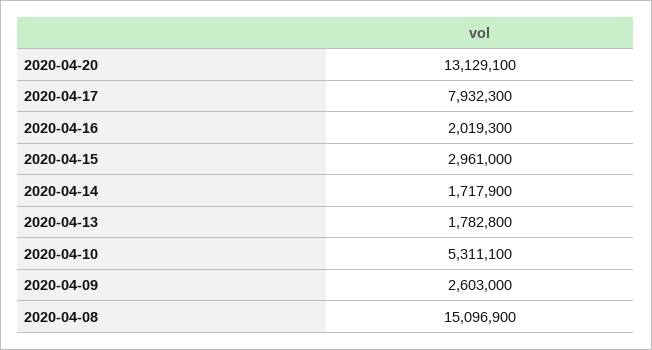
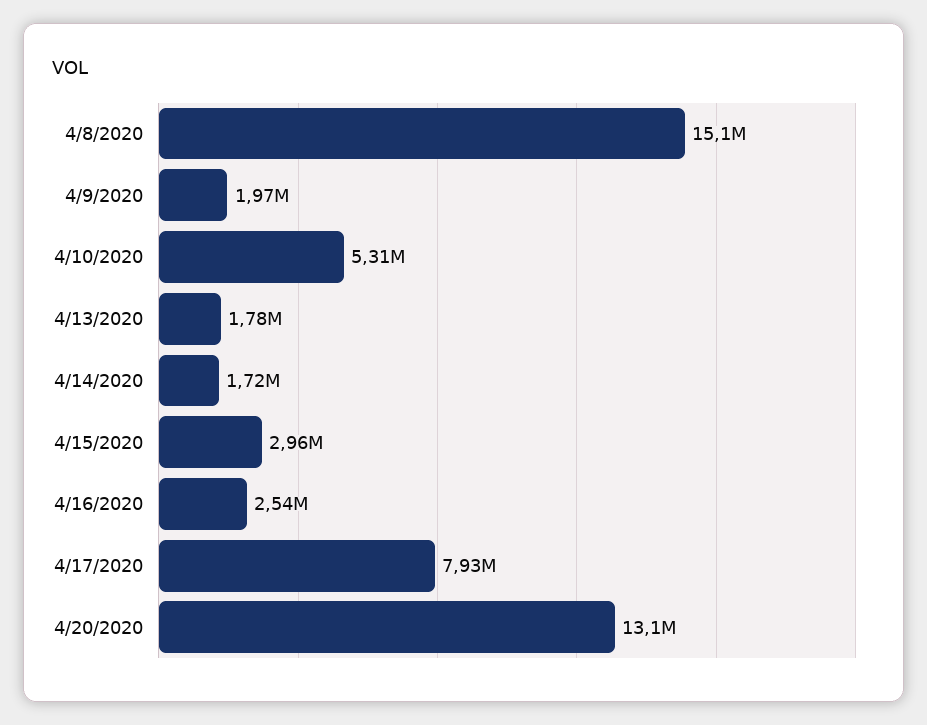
2020-04-16: 2019300 -> 2540000
2020-04-09: 2603000 -> 1970000

